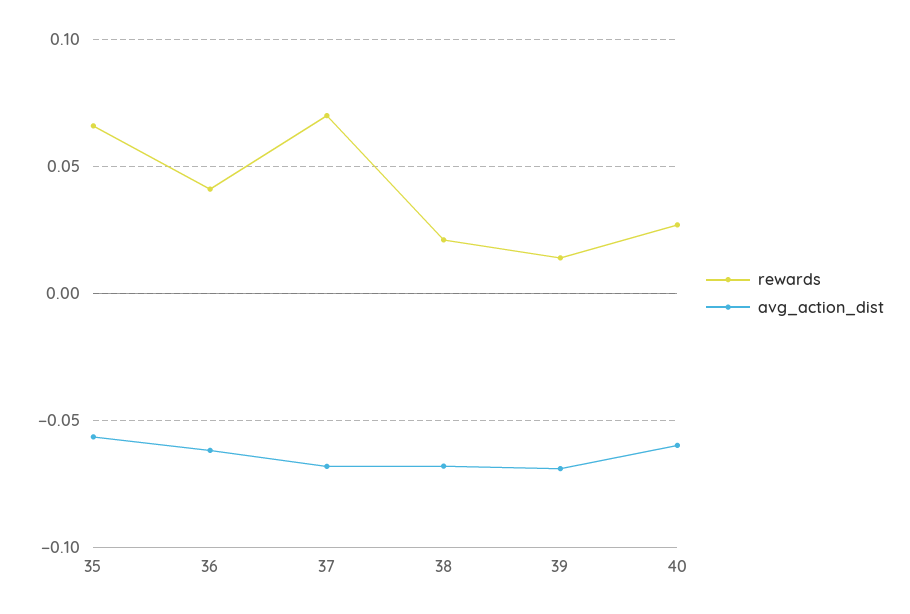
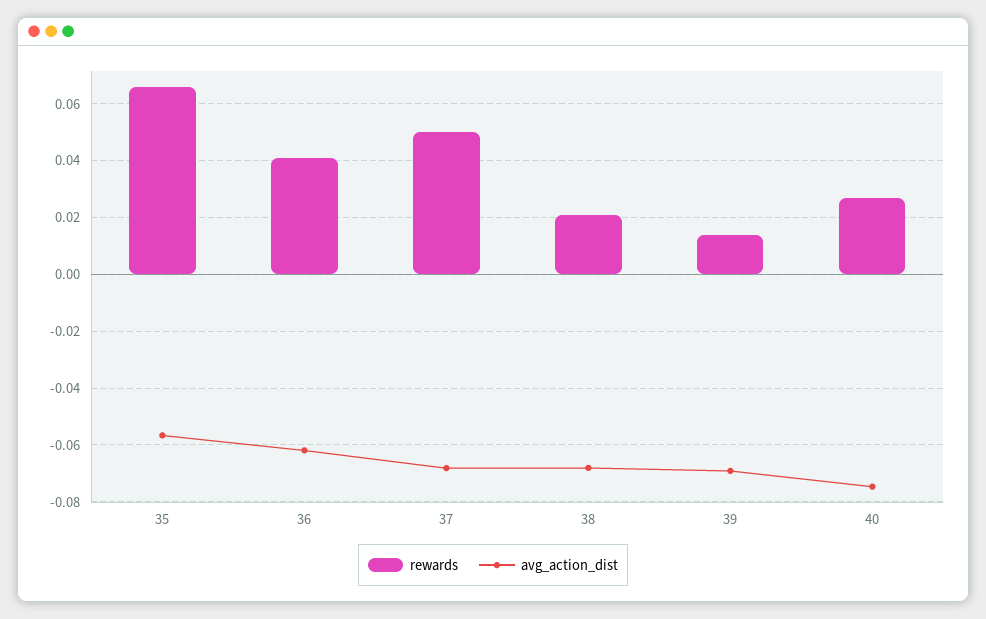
rewards, 37: 0.07 -> 0.05
avg_action_dist, 40: -0.06 -> -0.075

